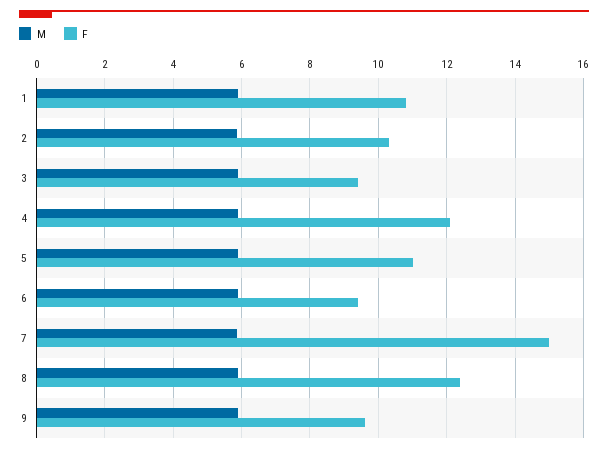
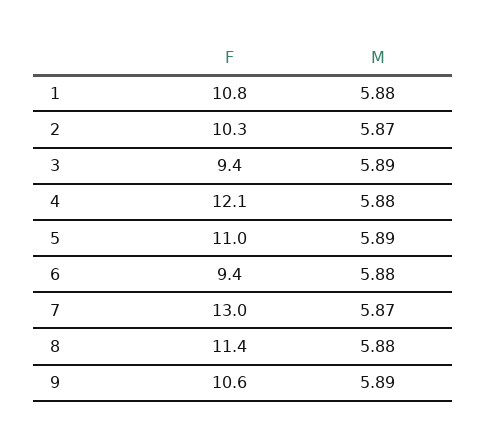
F, 7: 15 -> 13
F, 8: 12.4 -> 11.4
F, 9: 9.6 -> 10.6

